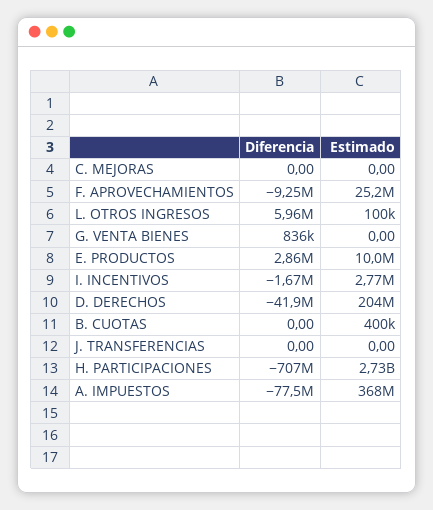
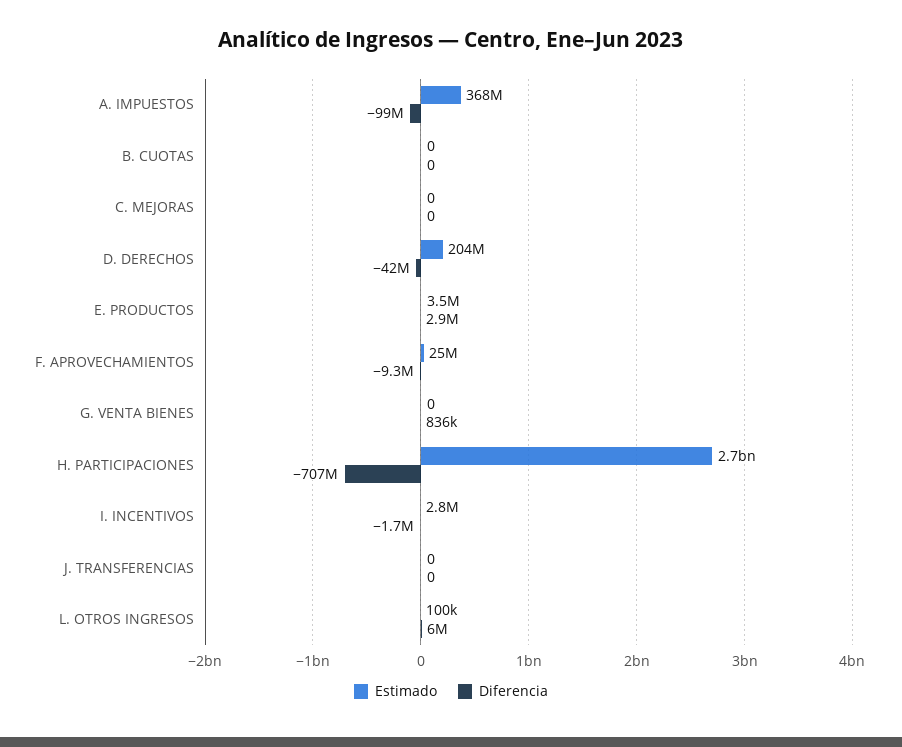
Estimado, E. PRODUCTOS: 10000000 -> 3500000
Estimado, B. CUOTAS: 400000 -> 0
Diferencia, A. IMPUESTOS: -77500000 -> -99000000

